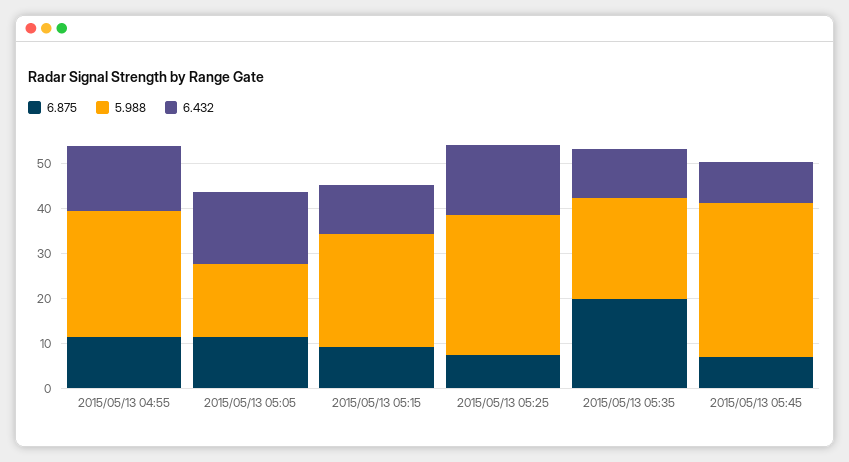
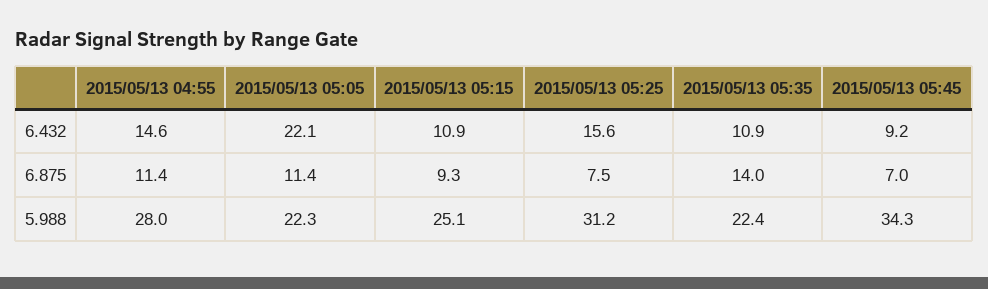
5.988, 2015/05/13 05:05: 16 -> 22.3
6.432, 2015/05/13 05:05: 16 -> 22.1
6.875, 2015/05/13 05:35: 20 -> 14

